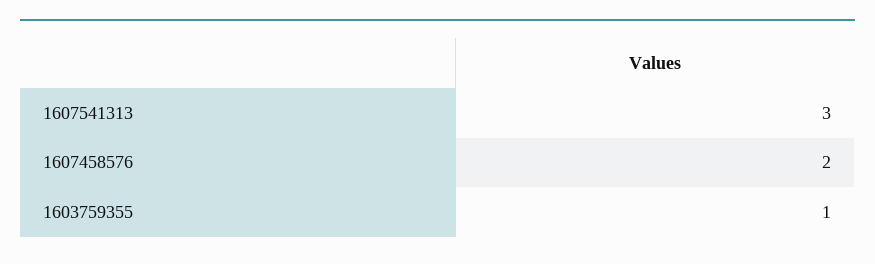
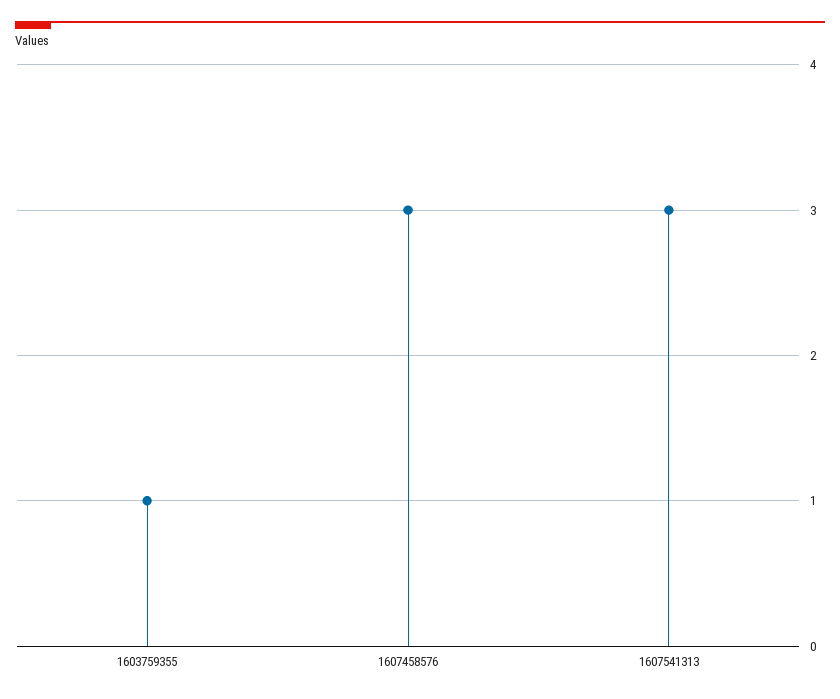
1607458576: 2 -> 3

